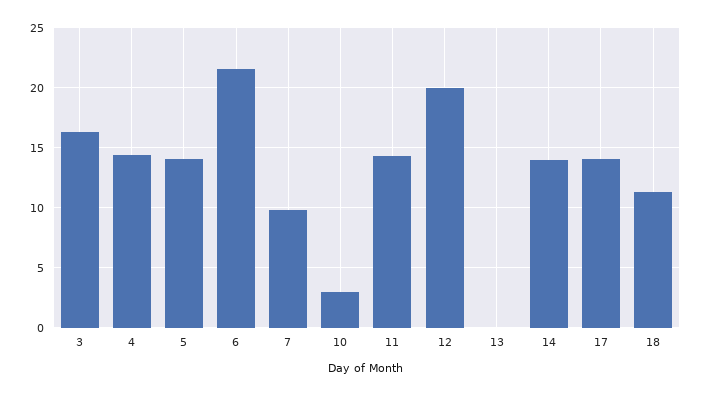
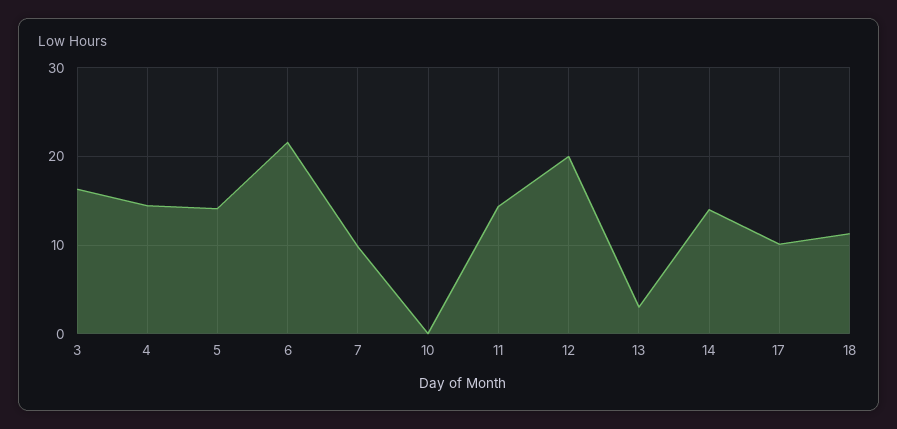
10: 3 -> 0
13: 0 -> 3
17: 14 -> 10

